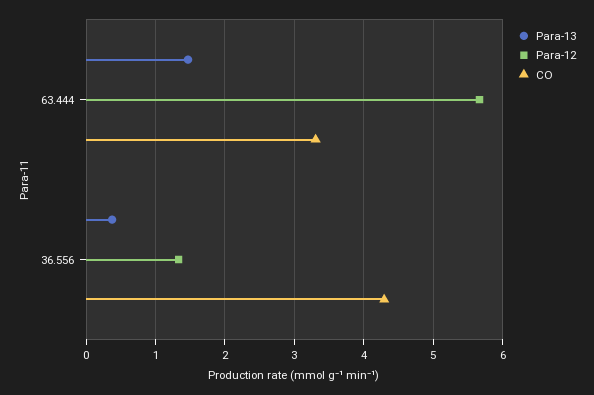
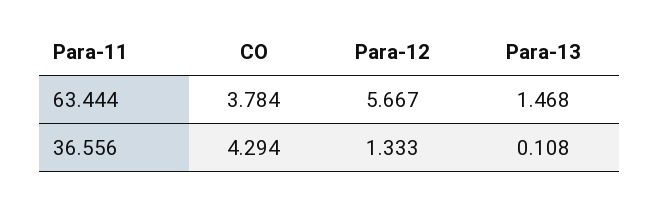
CO, 63.444: 3.3 -> 3.784
Para-13, 36.556: 0.4 -> 0.108

